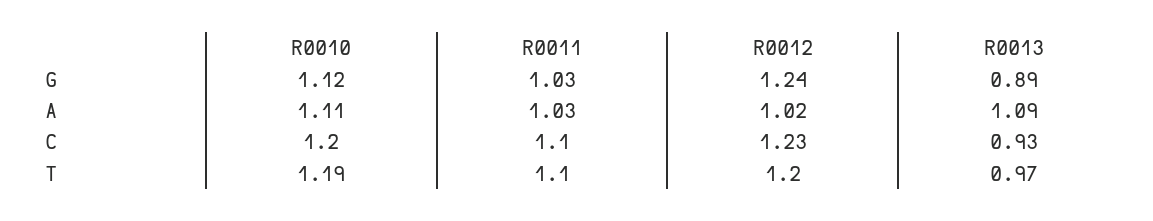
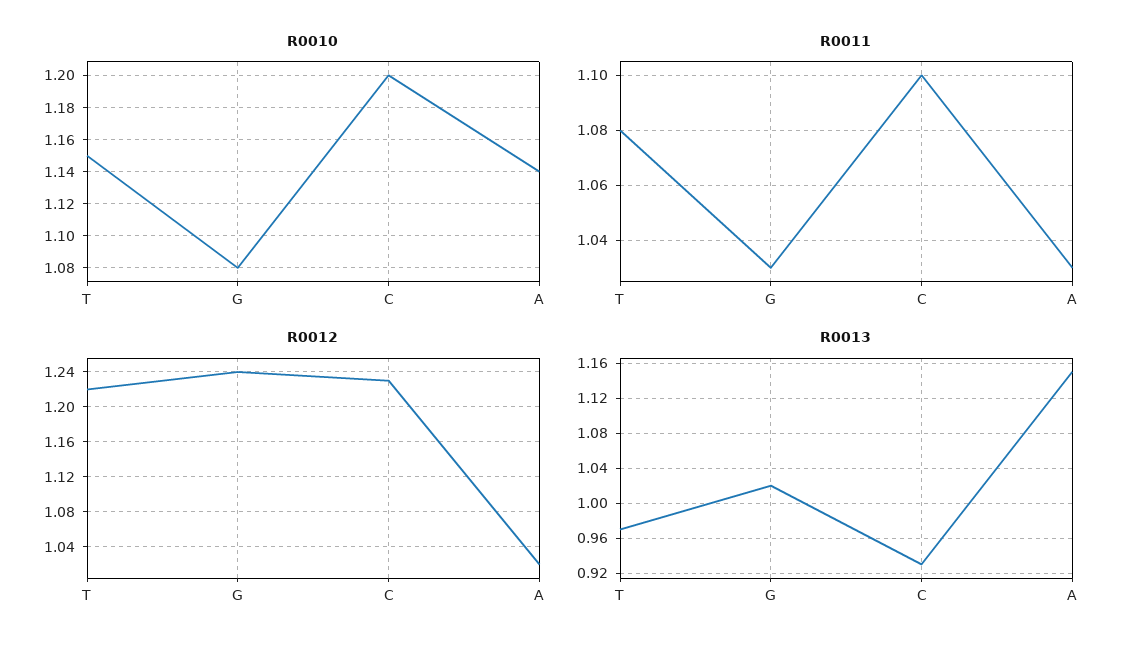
R0010, G: 1.12 -> 1.08
R0013, G: 0.89 -> 1.02
R0010, A: 1.11 -> 1.14
R0013, A: 1.09 -> 1.15
R0010, T: 1.19 -> 1.15
R0011, T: 1.1 -> 1.08
R0012, T: 1.2 -> 1.22

